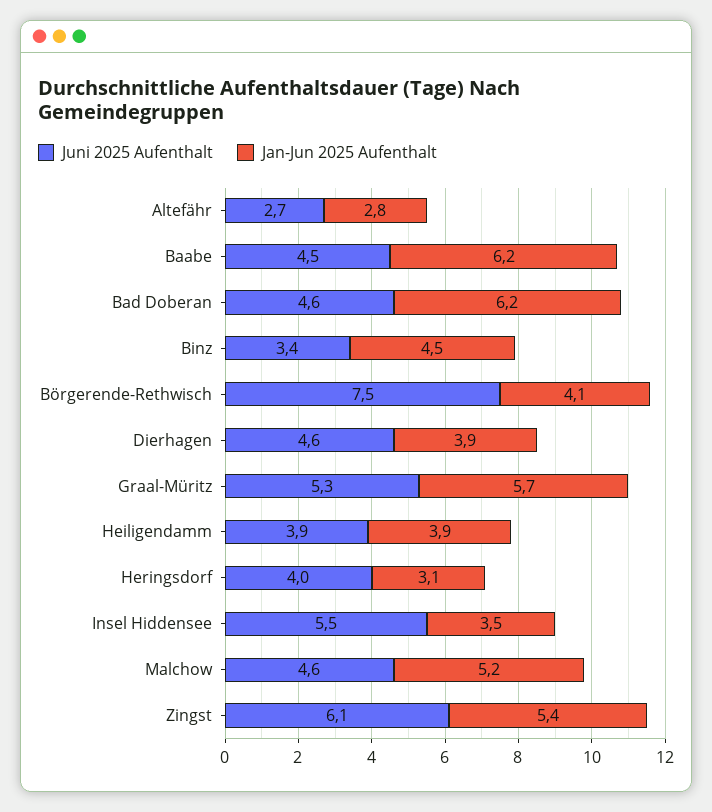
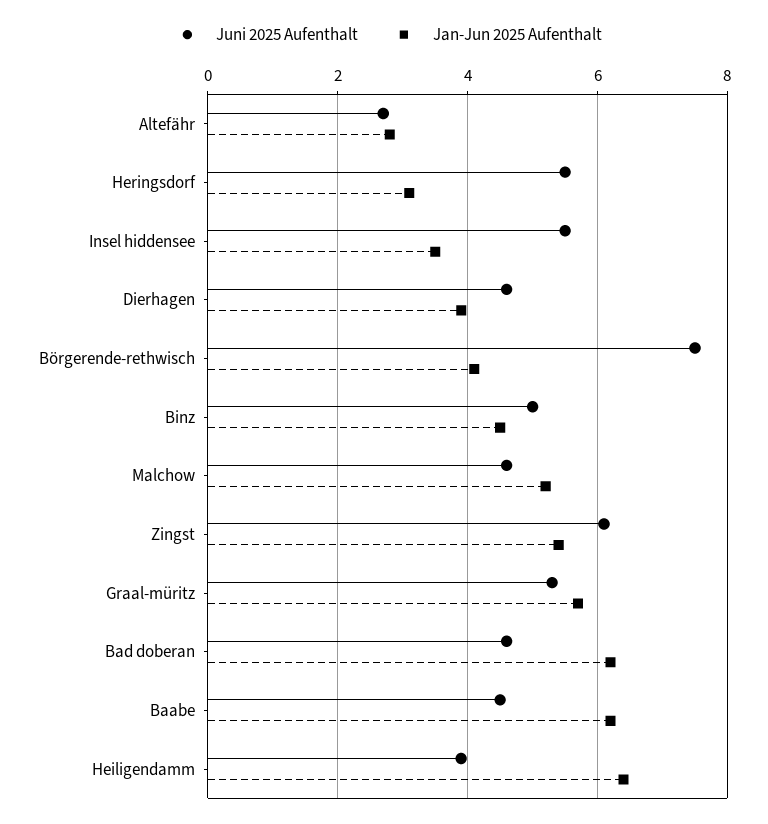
Juni 2025 Aufenthalt, Binz: 3.4 -> 5
Jan-Jun 2025 Aufenthalt, Heiligendamm: 3.9 -> 6.5
Juni 2025 Aufenthalt, Heringsdorf: 4 -> 5.5

